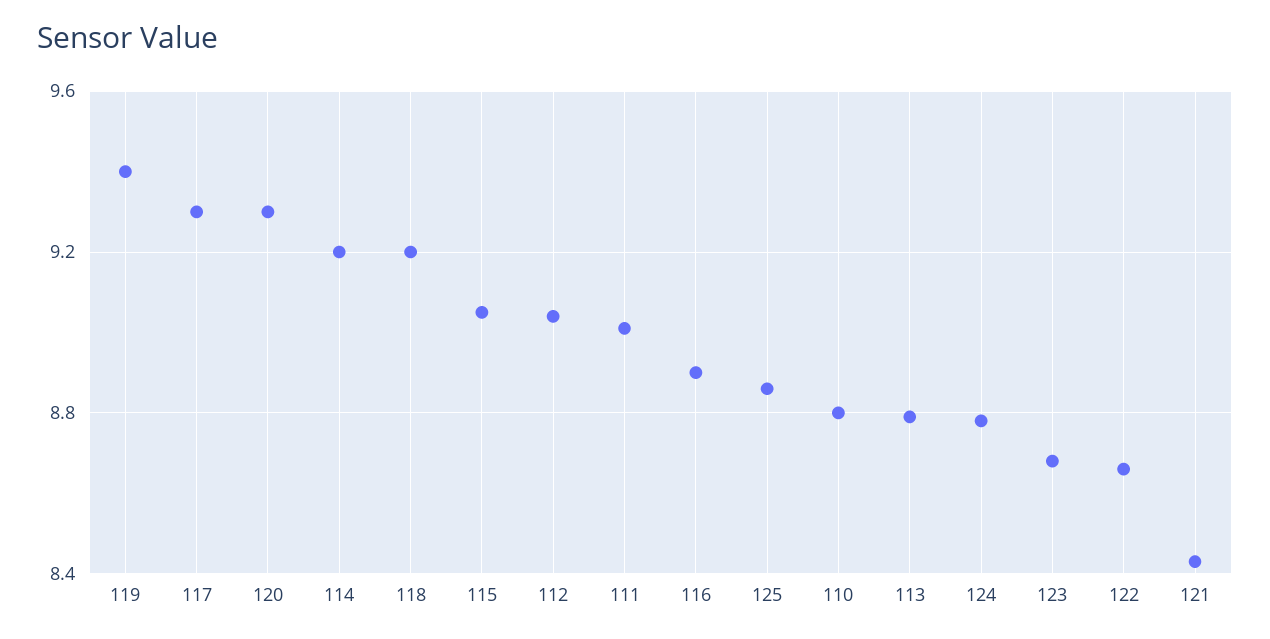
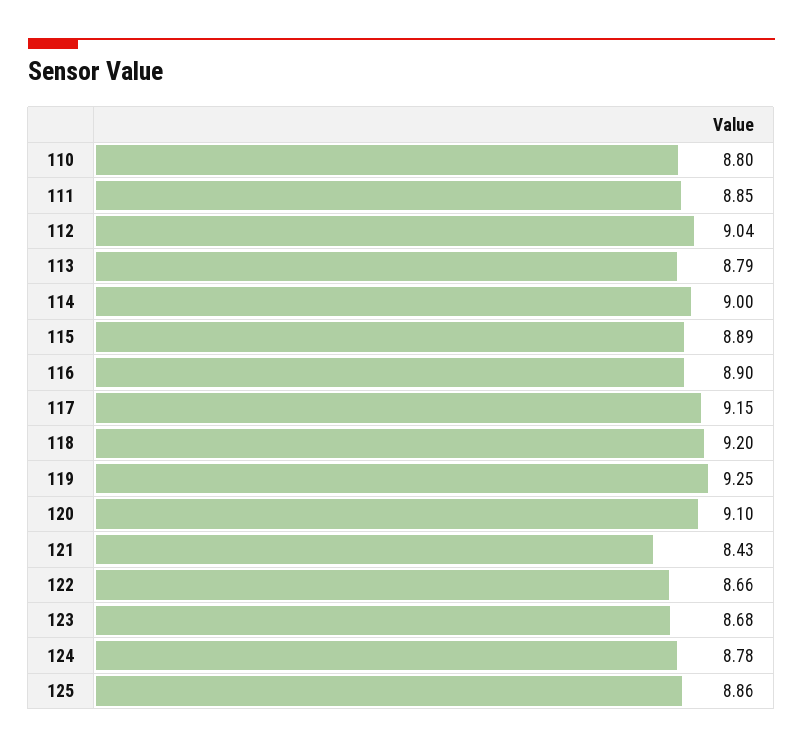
119: 9.4 -> 9.25
117: 9.3 -> 9.15
120: 9.3 -> 9.1
114: 9.2 -> 9
115: 9.05 -> 8.89
111: 9 -> 8.85

